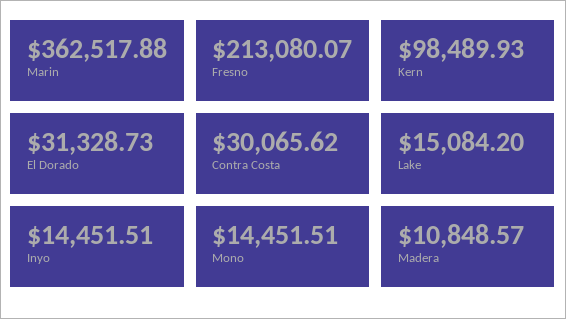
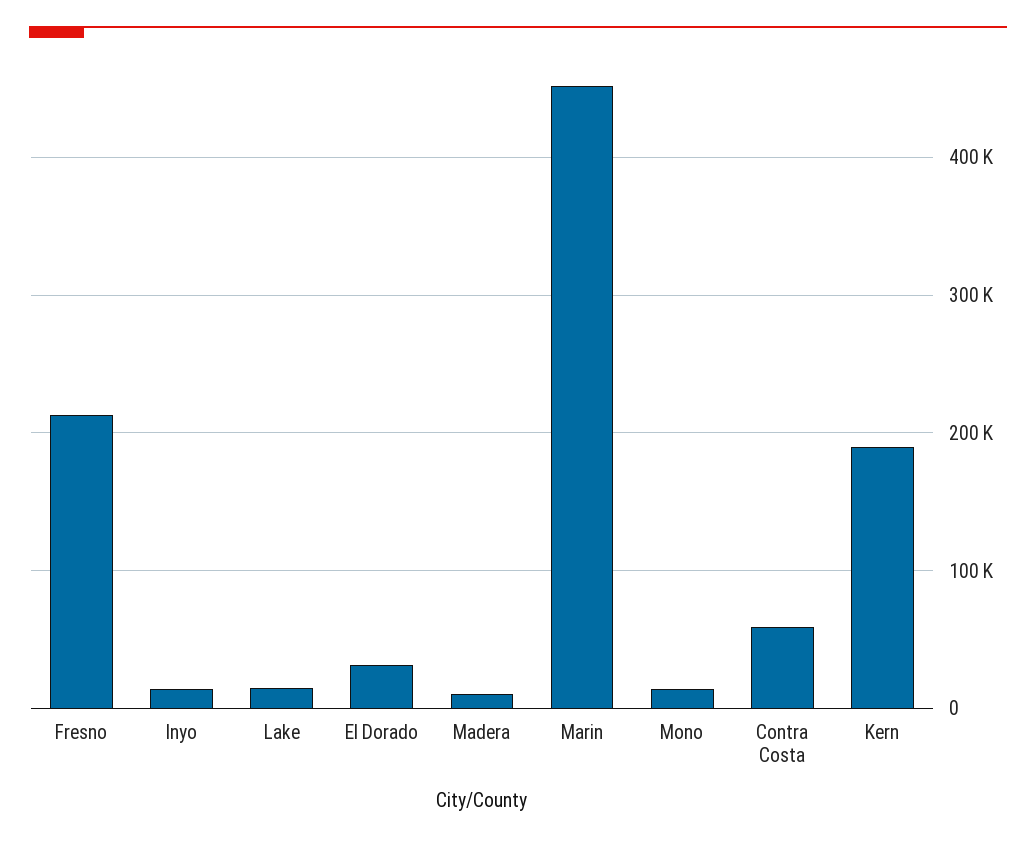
Marin: 362517.88 -> 450000
Kern: 98489.93 -> 190000
Contra Costa: 30065.62 -> 60000

